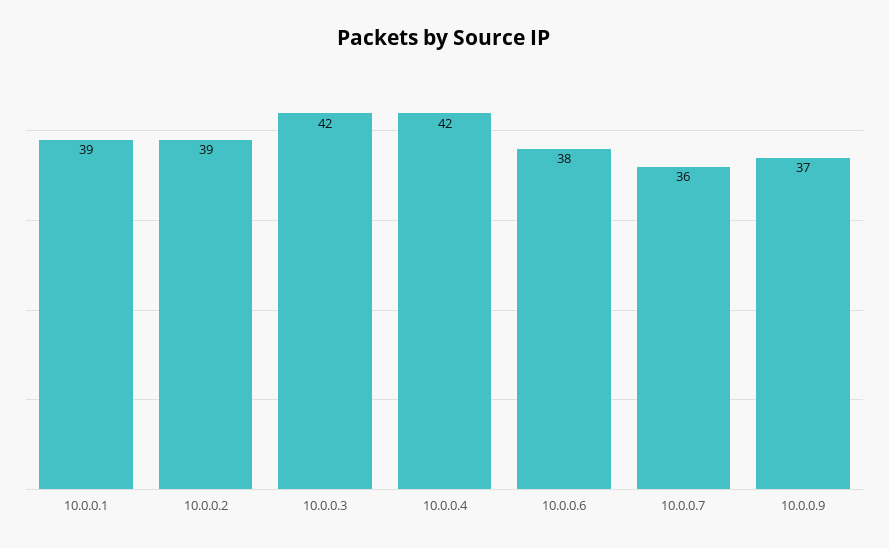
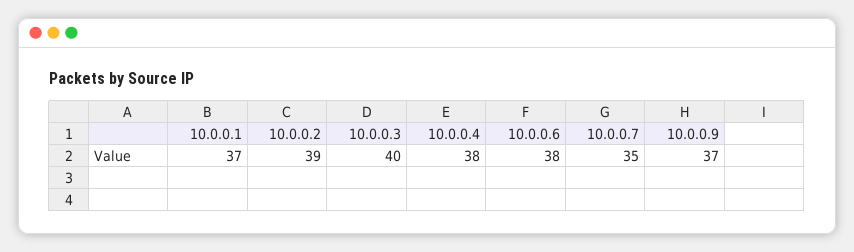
10.0.0.1: 39 -> 37
10.0.0.3: 42 -> 40
10.0.0.4: 42 -> 38
10.0.0.7: 36 -> 35

